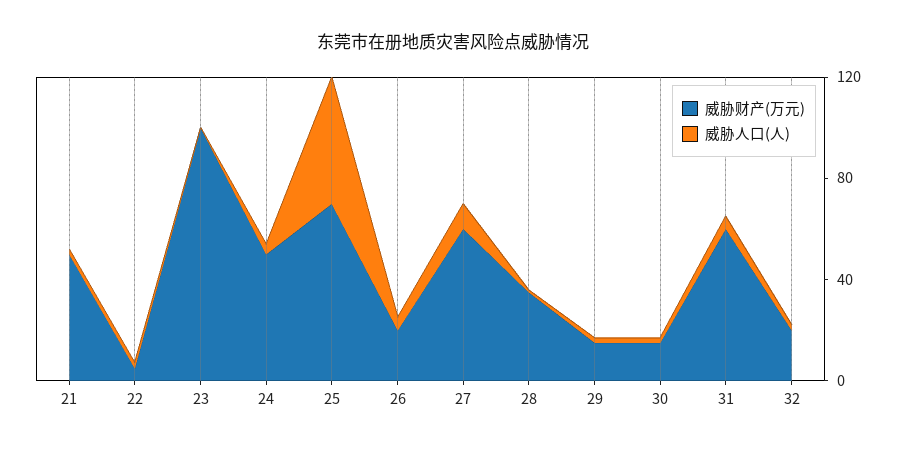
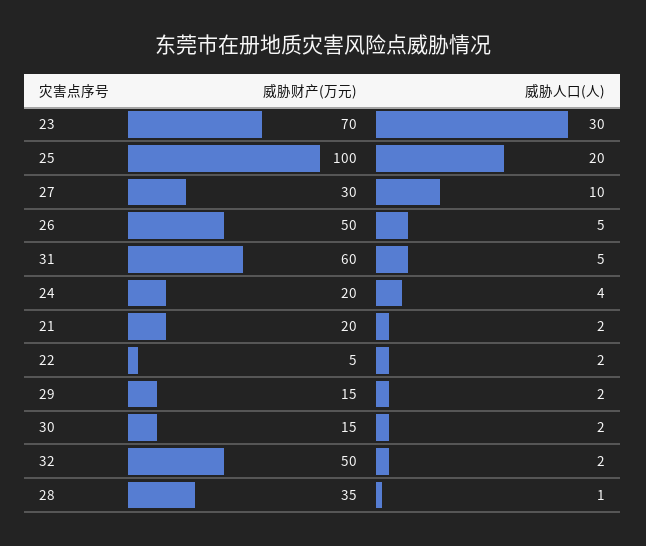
威胁财产(万元), 21: 50 -> 20
威胁财产(万元), 23: 100 -> 70
威胁人口(人), 23: 0 -> 30
威胁财产(万元), 24: 50 -> 20
威胁财产(万元), 25: 70 -> 100
威胁人口(人), 25: 50 -> 20
威胁财产(万元), 26: 20 -> 50
威胁财产(万元), 27: 60 -> 30
威胁财产(万元), 32: 20 -> 50

